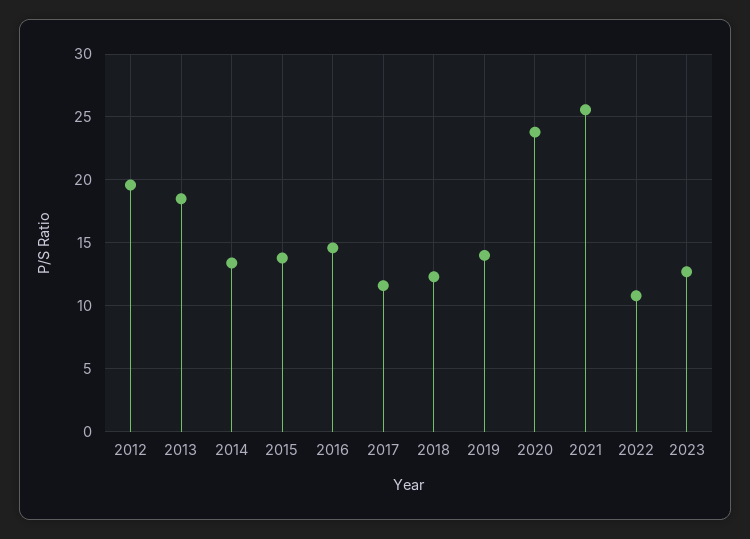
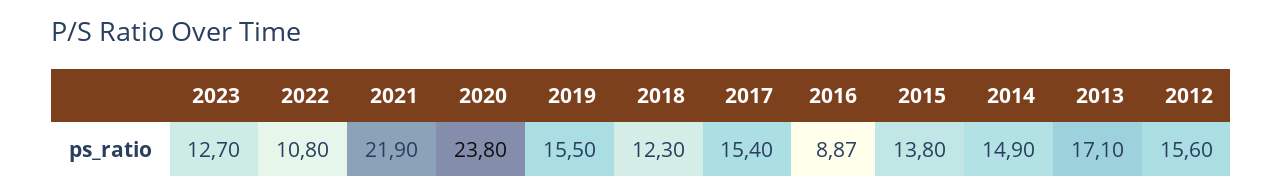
2012: 19.5 -> 15.6
2013: 18.5 -> 17.1
2014: 13.5 -> 14.9
2016: 14.5 -> 8.87
2017: 11.5 -> 15.4
2019: 14 -> 15.5
2021: 25.5 -> 21.9

